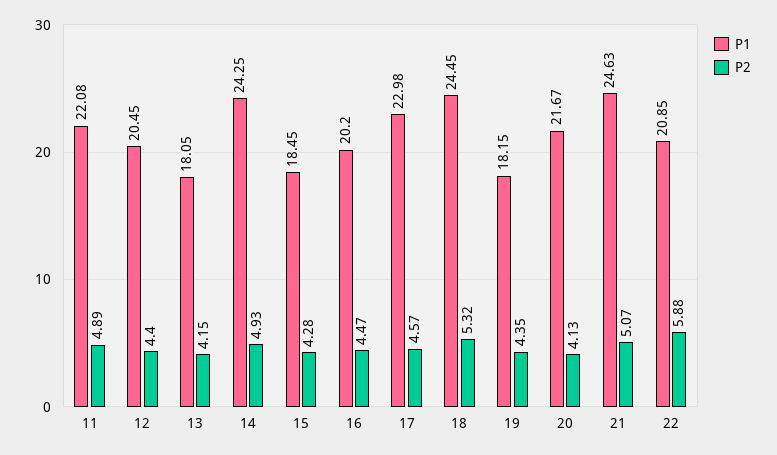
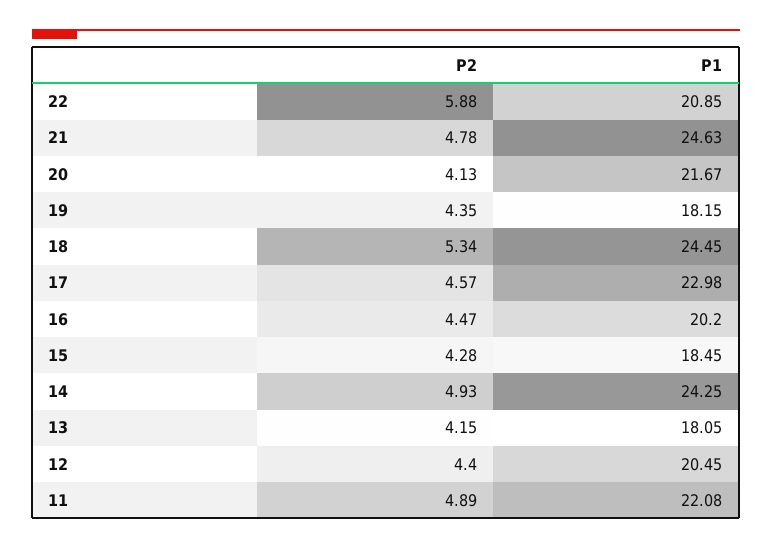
P2, 18: 5.32 -> 5.34
P2, 21: 5.07 -> 4.78

